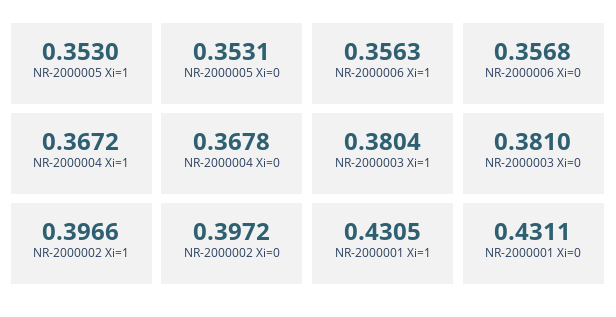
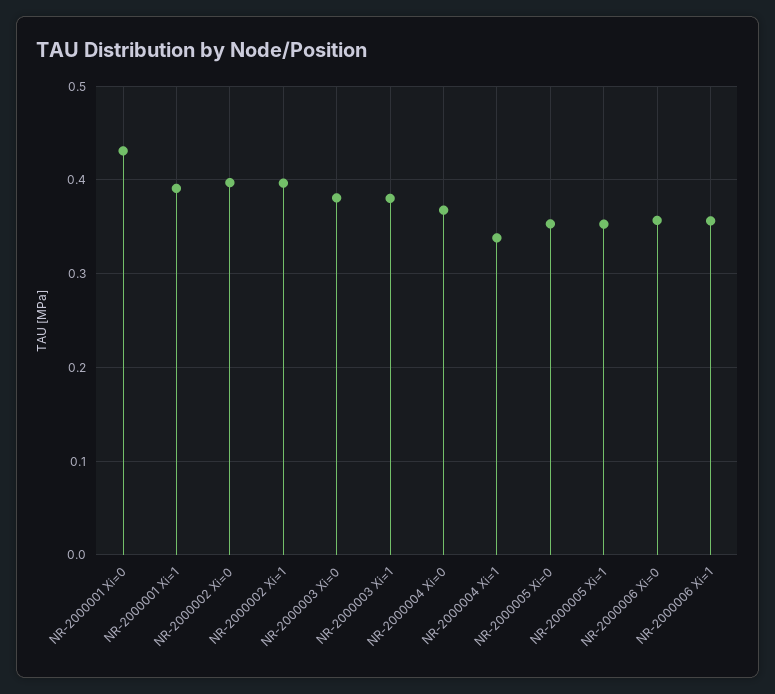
NR-2000004 Xi=1: 0.3672 -> 0.34
NR-2000001 Xi=1: 0.4305 -> 0.39

